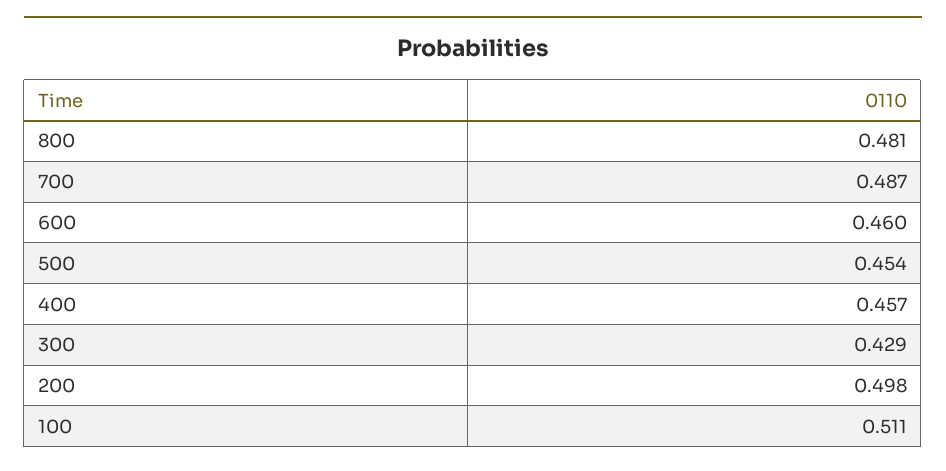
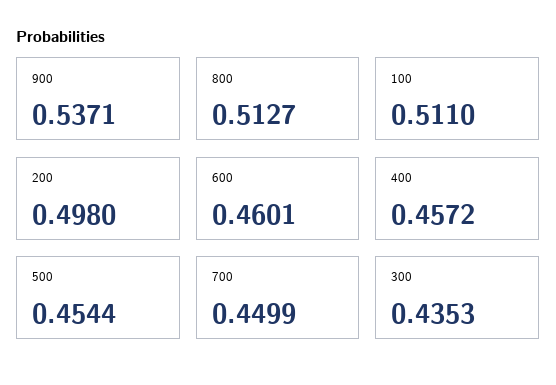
800: 0.481 -> 0.5127
700: 0.487 -> 0.4499
300: 0.429 -> 0.4353
900: none -> 0.5371

